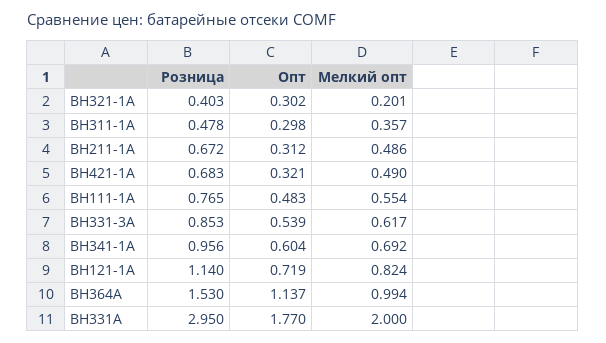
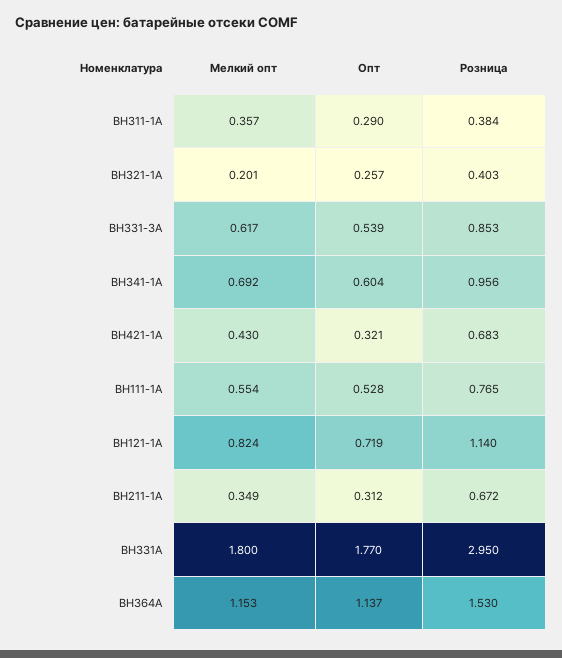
Опт, BH321-1A: 0.302 -> 0.257
Розница, BH311-1A: 0.478 -> 0.384
Опт, BH311-1A: 0.298 -> 0.29
Мелкий опт, BH211-1A: 0.486 -> 0.349
Мелкий опт, BH421-1A: 0.49 -> 0.43
Опт, BH111-1A: 0.483 -> 0.528
Мелкий опт, BH364A: 0.994 -> 1.153
Мелкий опт, BH331A: 2 -> 1.8

